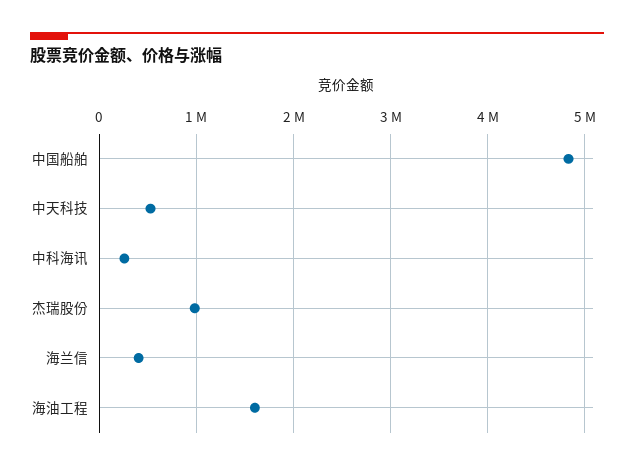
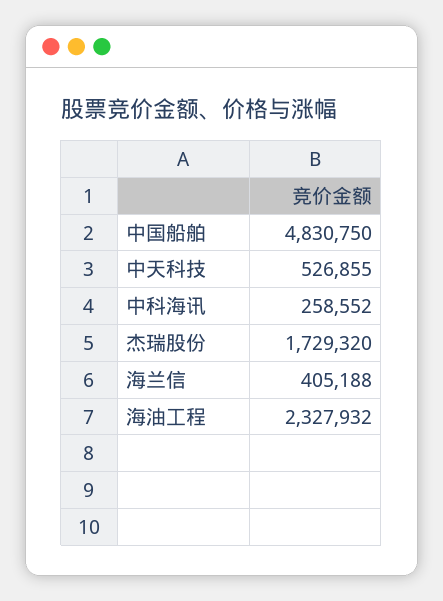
杰瑞股份: 1000000 -> 1729320
海油工程: 1600000 -> 2327932

